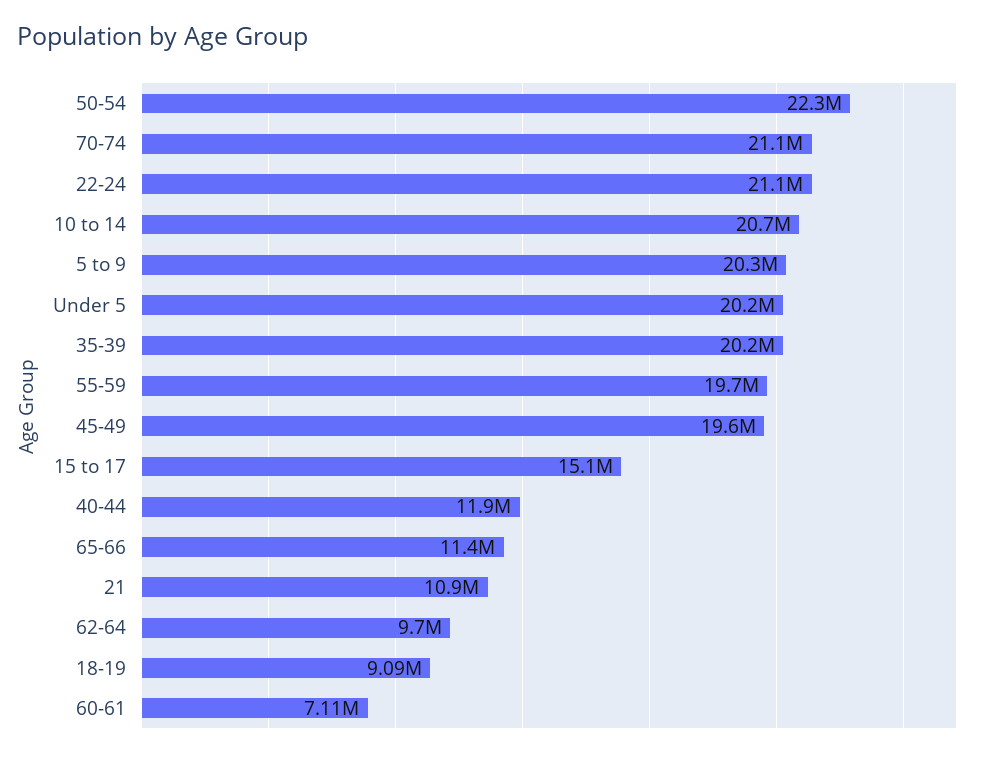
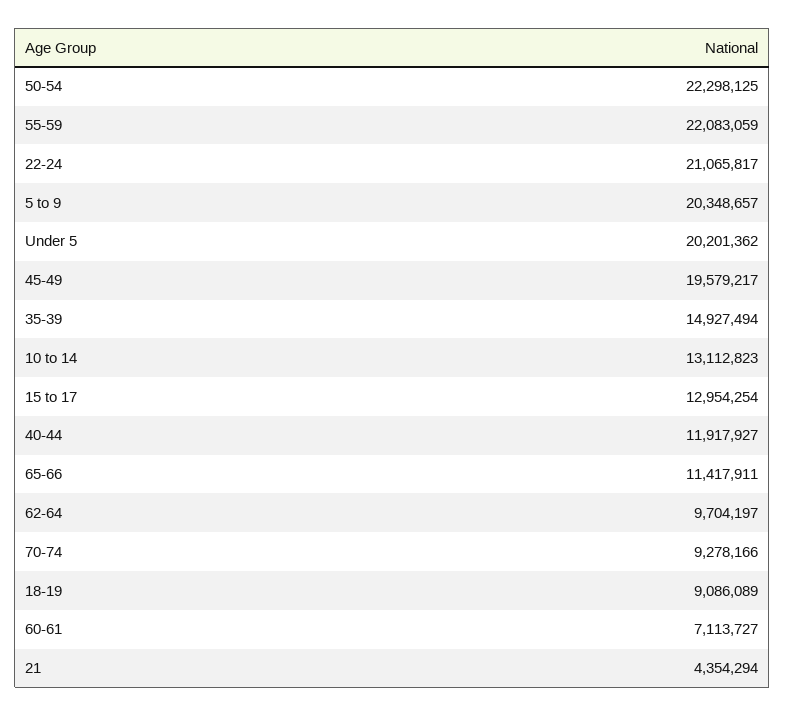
70-74: 21100000 -> 9278166
10 to 14: 20700000 -> 13112823
35-39: 20200000 -> 14927494
55-59: 19700000 -> 22083059
15 to 17: 15100000 -> 12954254
21: 10900000 -> 4354294

